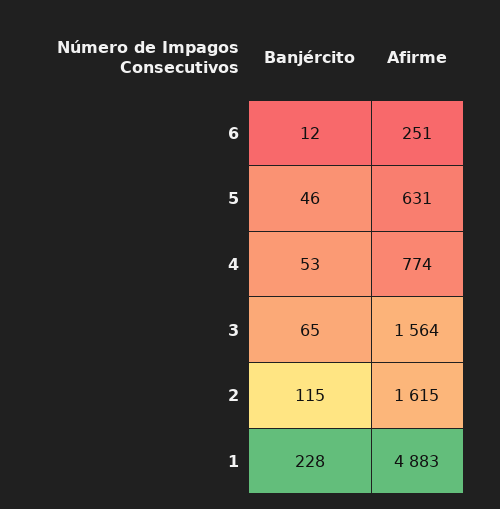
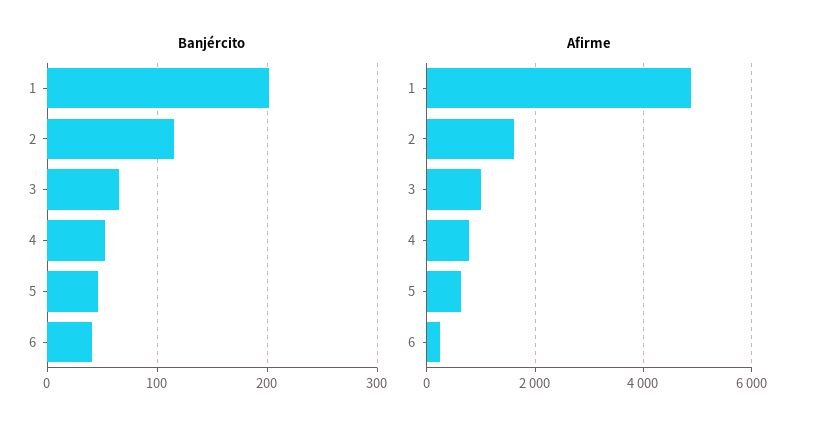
Banjército, 6: 12 -> 40
Afirme, 3: 1564 -> 1000
Banjército, 1: 228 -> 200

